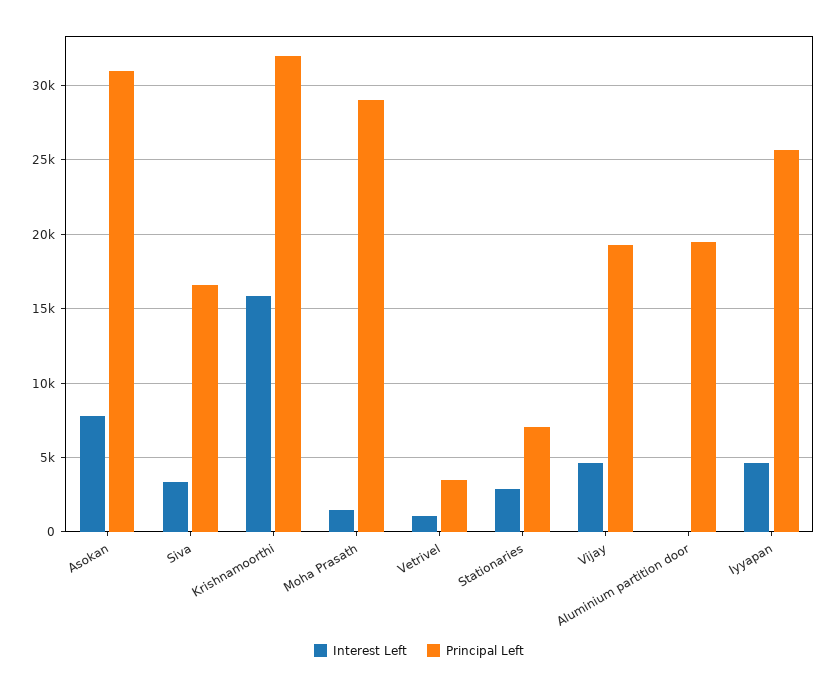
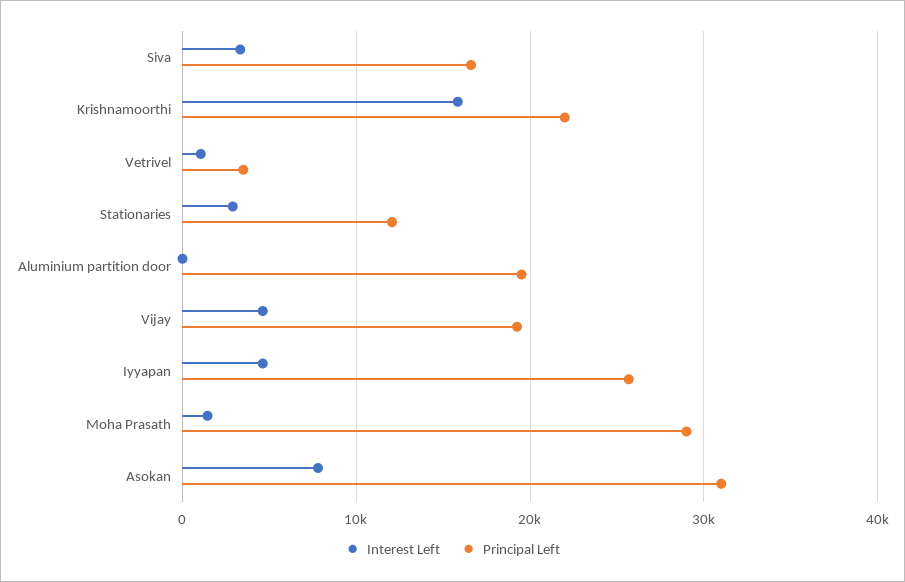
Principal Left, Krishnamoorthi: 32000 -> 22000
Principal Left, Stationaries: 7000 -> 12000

